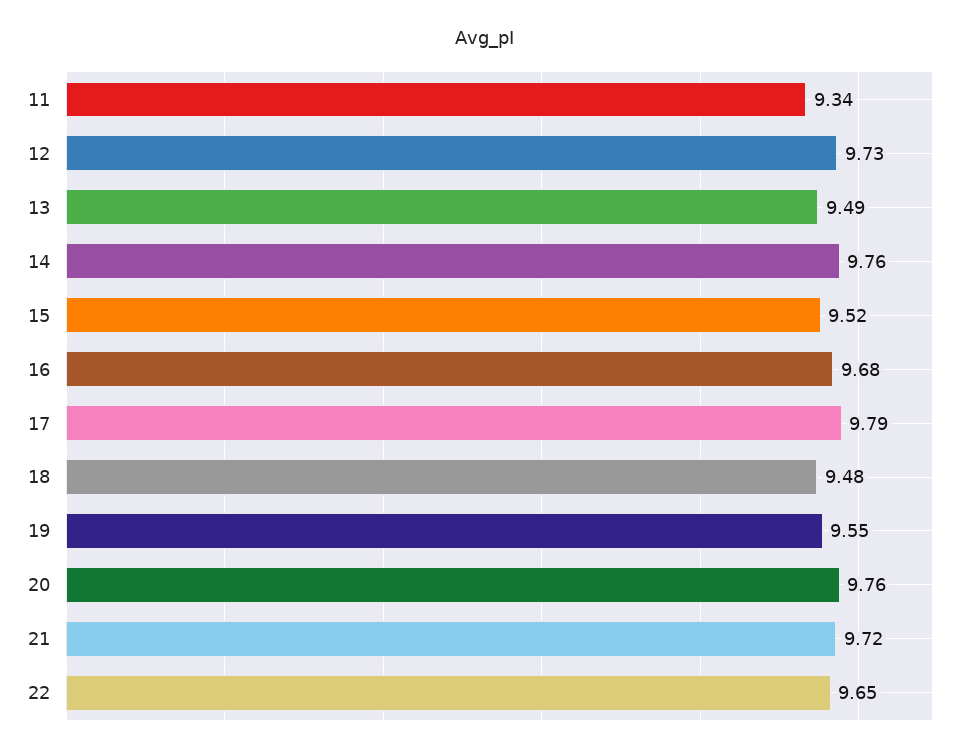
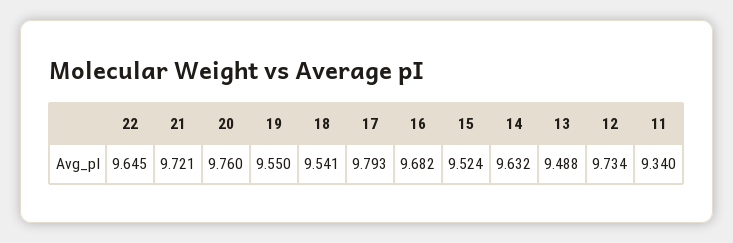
14: 9.76 -> 9.632
18: 9.48 -> 9.541

